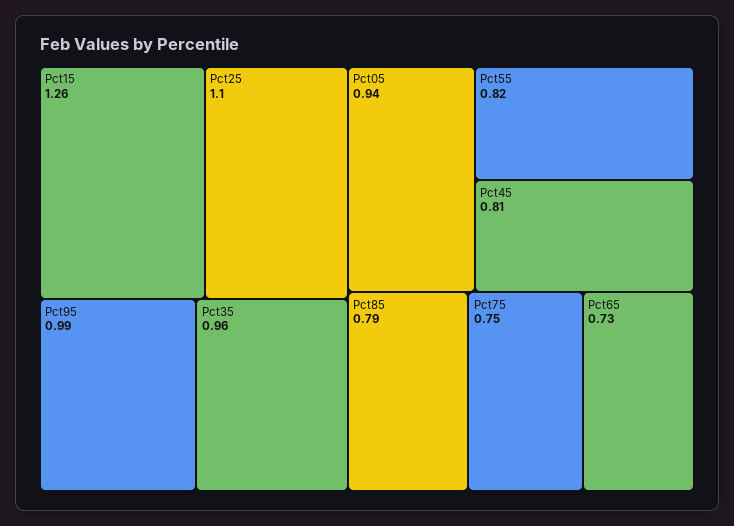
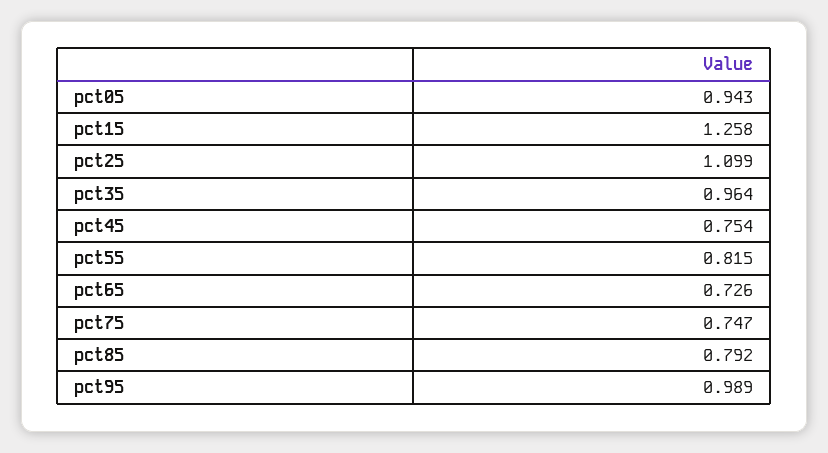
Pct45: 0.81 -> 0.754

